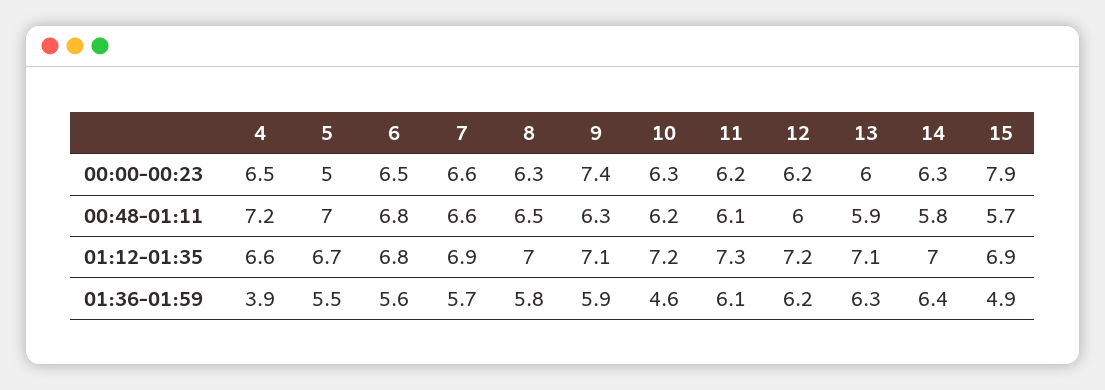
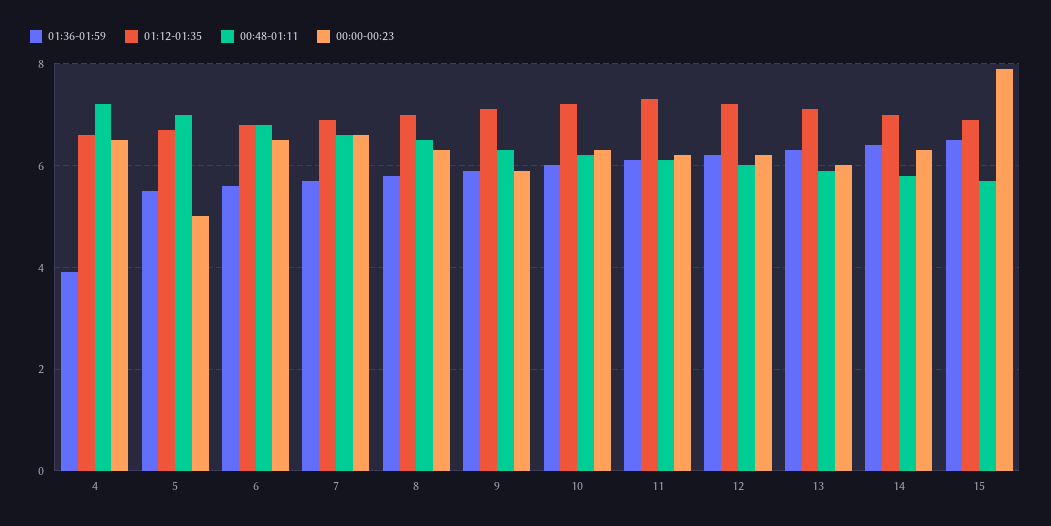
00:00-00:23, 9: 7.4 -> 6
01:36-01:59, 10: 4.6 -> 6
01:36-01:59, 15: 4.9 -> 6.5

